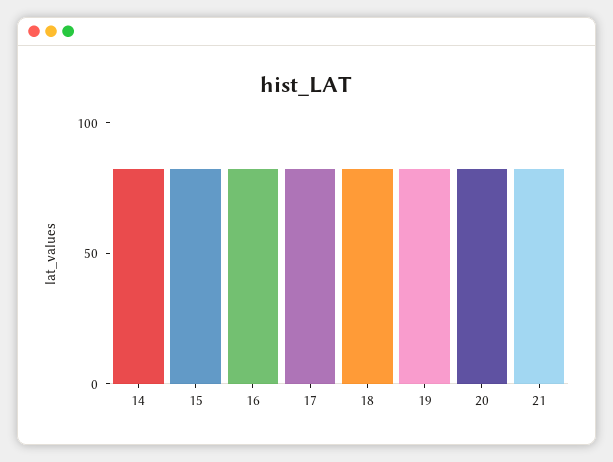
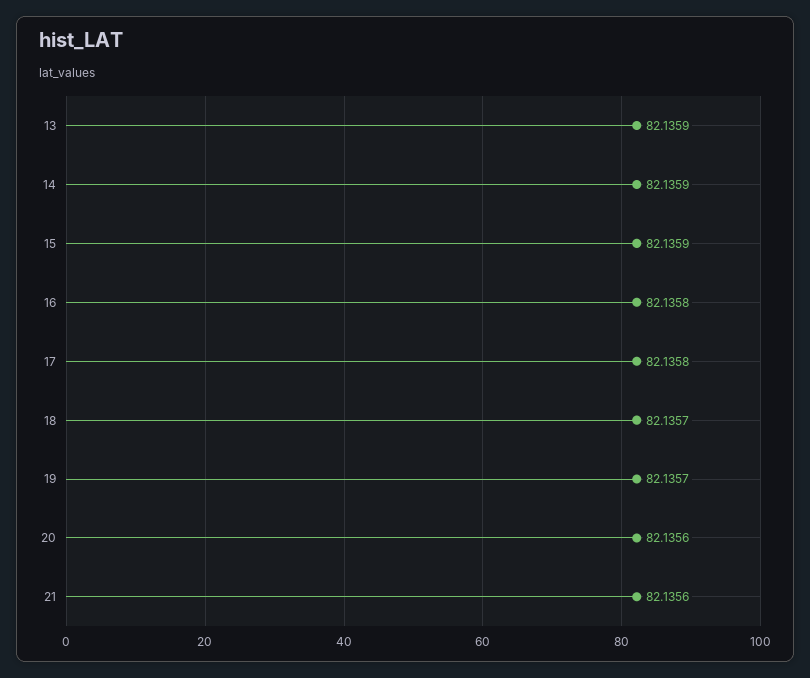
13: none -> 82.1359

